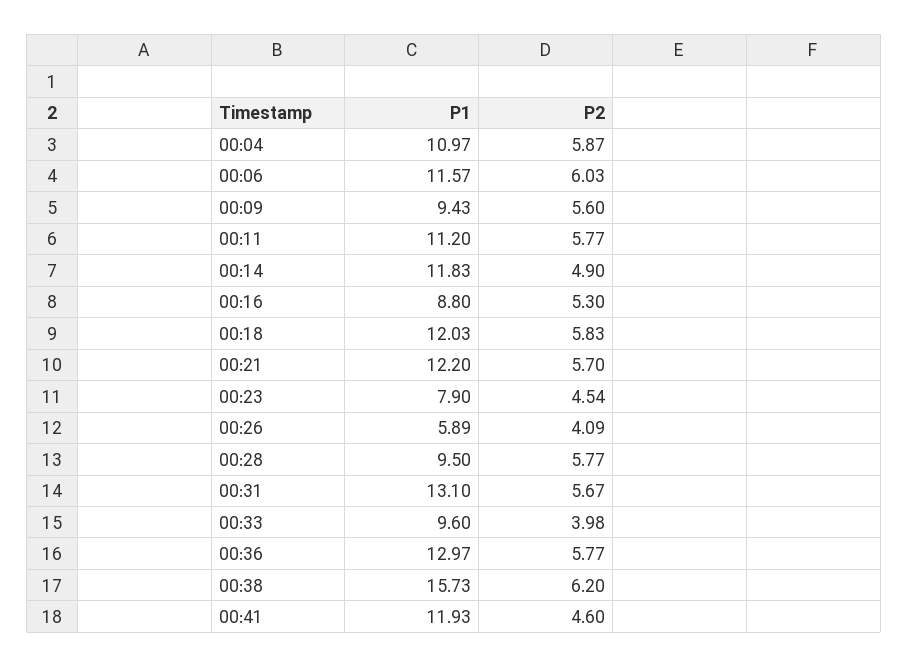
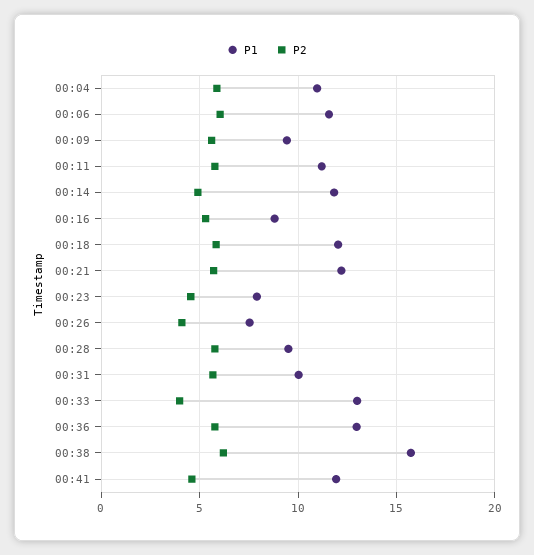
P1, 00:26: 5.89 -> 7.5
P1, 00:31: 13.1 -> 10
P1, 00:33: 9.6 -> 13

